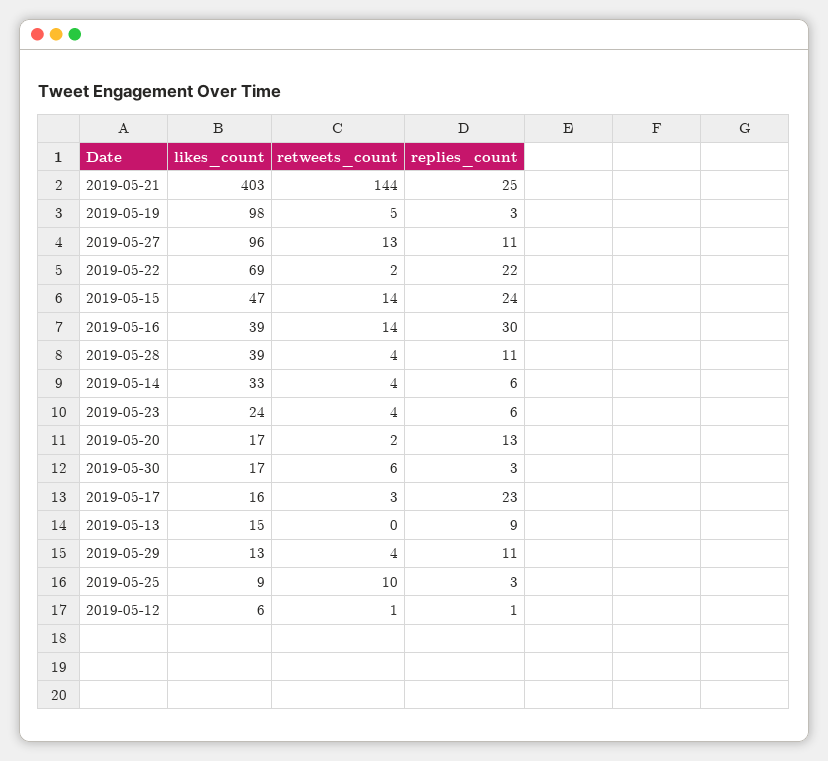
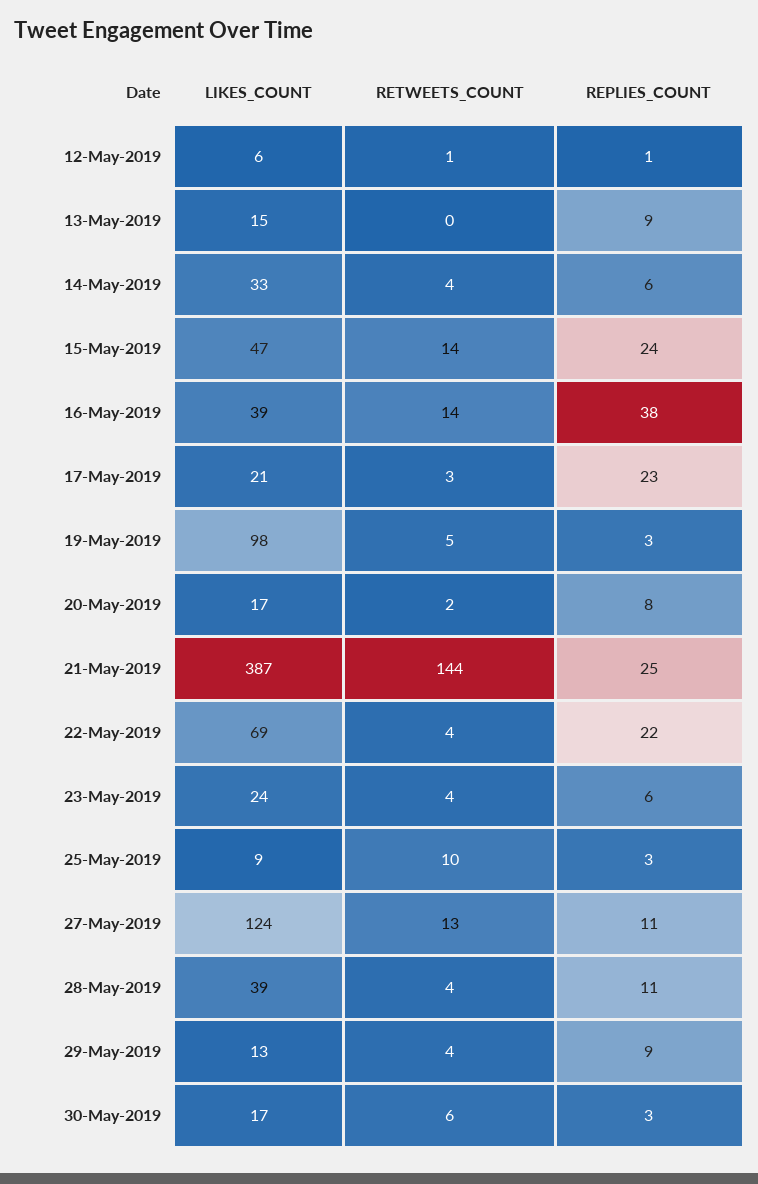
likes_count, 2019-05-21: 403 -> 387
likes_count, 2019-05-27: 96 -> 124
retweets_count, 2019-05-22: 2 -> 4
replies_count, 2019-05-16: 30 -> 38
replies_count, 2019-05-20: 13 -> 8
likes_count, 2019-05-17: 16 -> 21
replies_count, 2019-05-29: 11 -> 9

